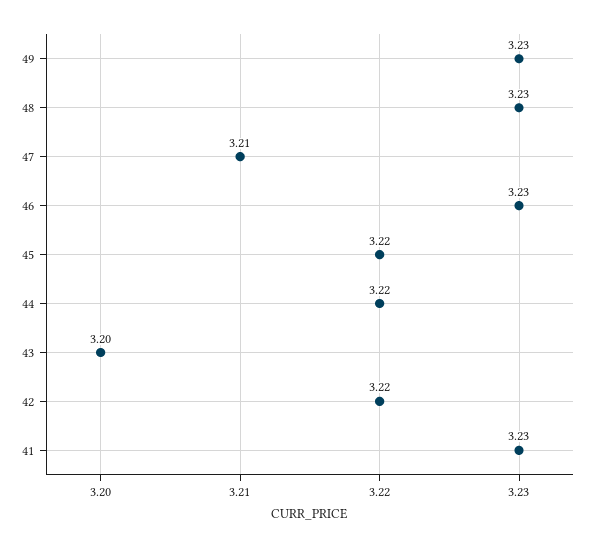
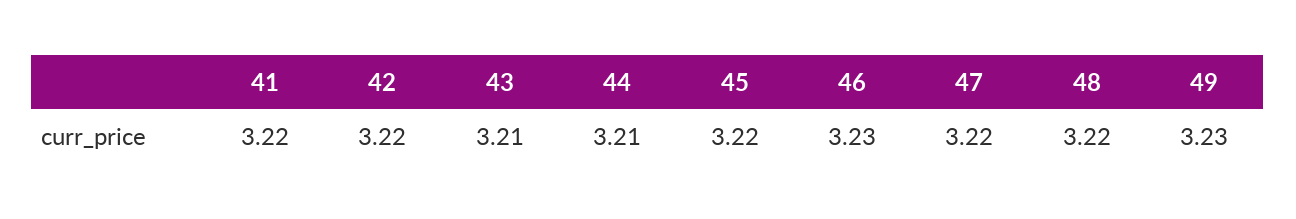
48: 3.23 -> 3.22
47: 3.21 -> 3.22
44: 3.22 -> 3.21
43: 3.2 -> 3.21
41: 3.23 -> 3.22

